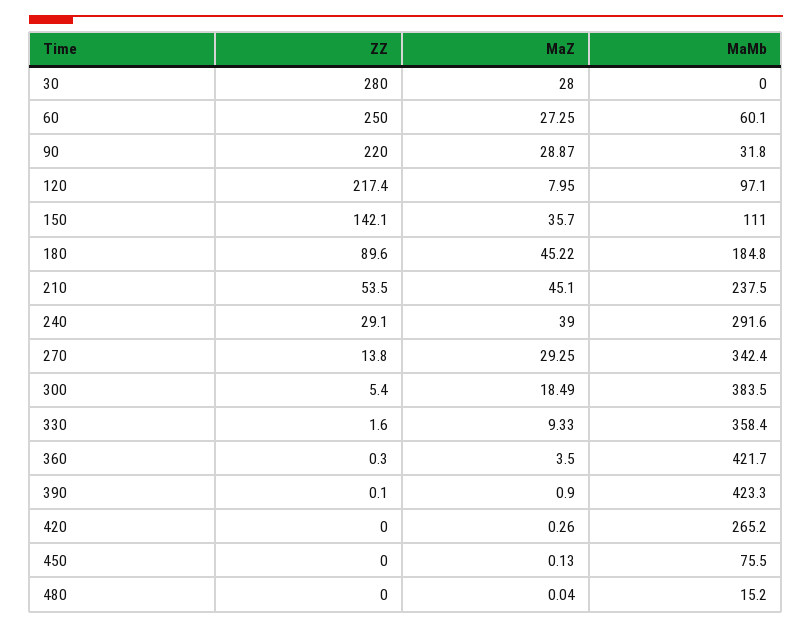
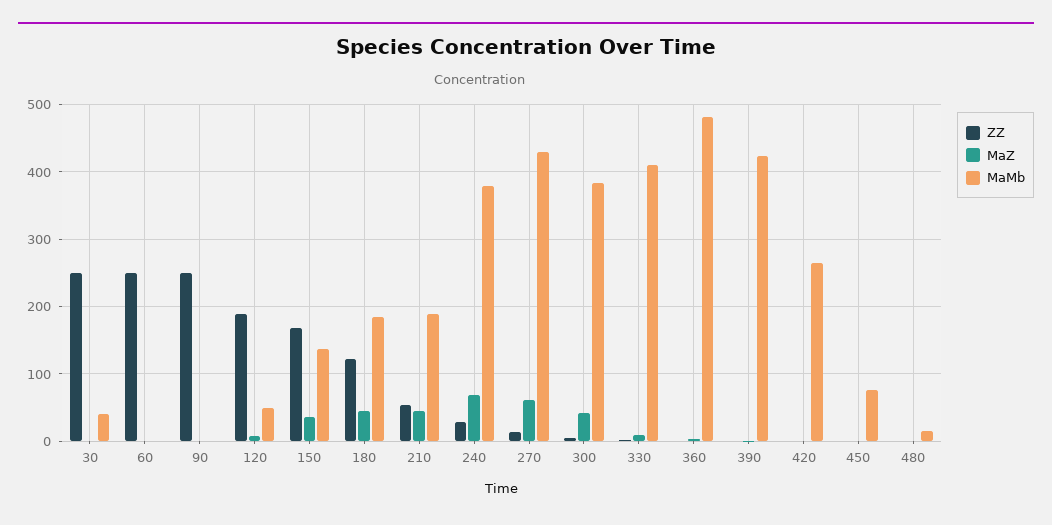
ZZ, 30: 280 -> 250
MaZ, 30: 28 -> 0
MaMb, 30: 0 -> 40
MaZ, 60: 27.25 -> 0
MaMb, 60: 60.1 -> 0
ZZ, 90: 220 -> 250
MaZ, 90: 28.87 -> 0
MaMb, 90: 31.8 -> 0
ZZ, 120: 217.4 -> 190
MaMb, 120: 97.1 -> 50
ZZ, 150: 142.1 -> 170
MaMb, 150: 111 -> 140
ZZ, 180: 89.6 -> 120
MaMb, 210: 237.5 -> 190
MaZ, 240: 39 -> 70
MaMb, 240: 291.6 -> 380
MaZ, 270: 29.25 -> 60
MaMb, 270: 342.4 -> 430
MaZ, 300: 18.49 -> 40
MaMb, 330: 358.4 -> 410
MaMb, 360: 421.7 -> 480

